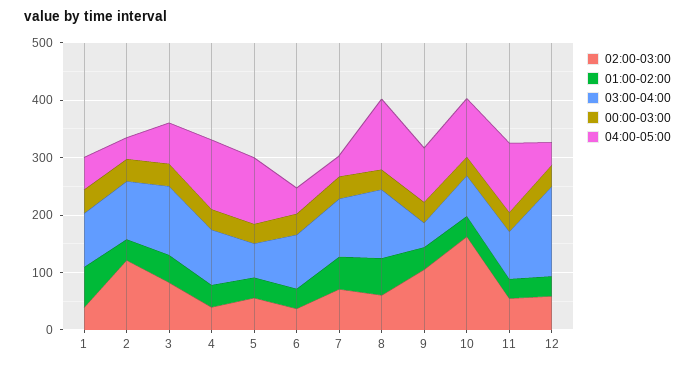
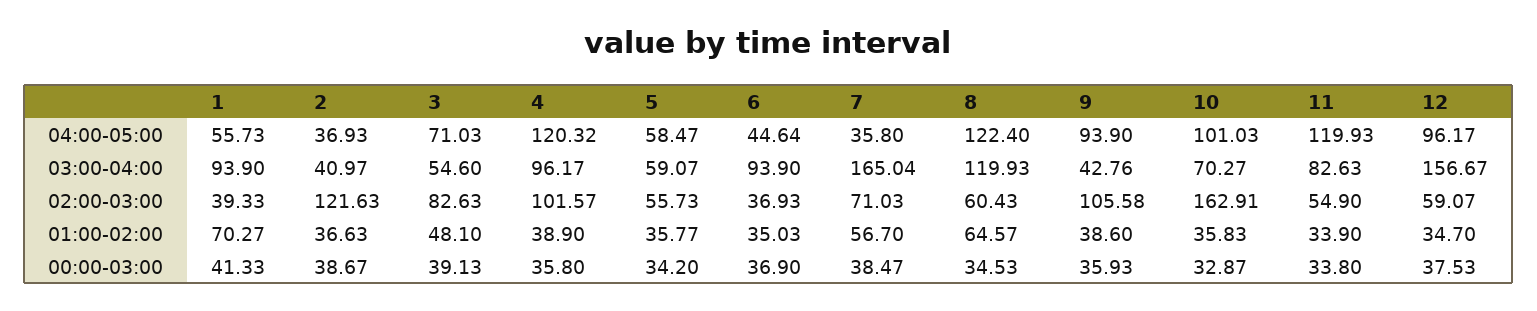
03:00-04:00, 2: 100 -> 40.97
03:00-04:00, 3: 120 -> 54.6
02:00-03:00, 4: 40 -> 101.57
04:00-05:00, 5: 120 -> 58.47
03:00-04:00, 7: 100 -> 165.04
04:00-05:00, 12: 40 -> 96.17

